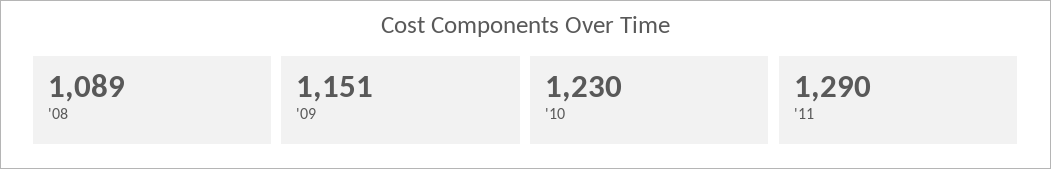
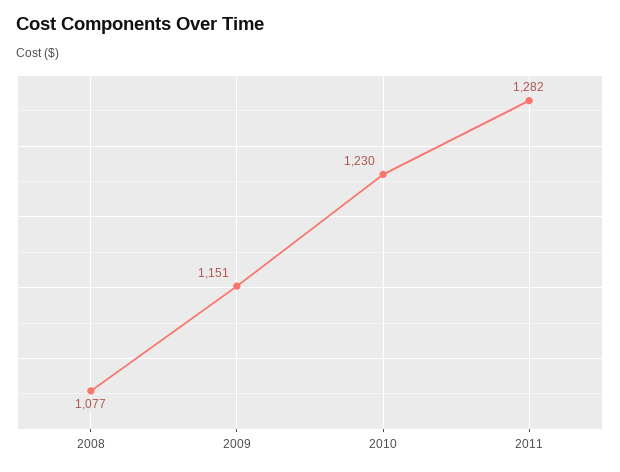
'08: 1089 -> 1077
'11: 1290 -> 1282

